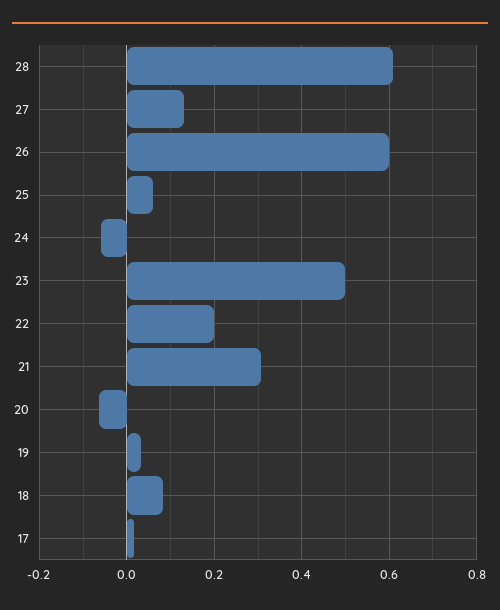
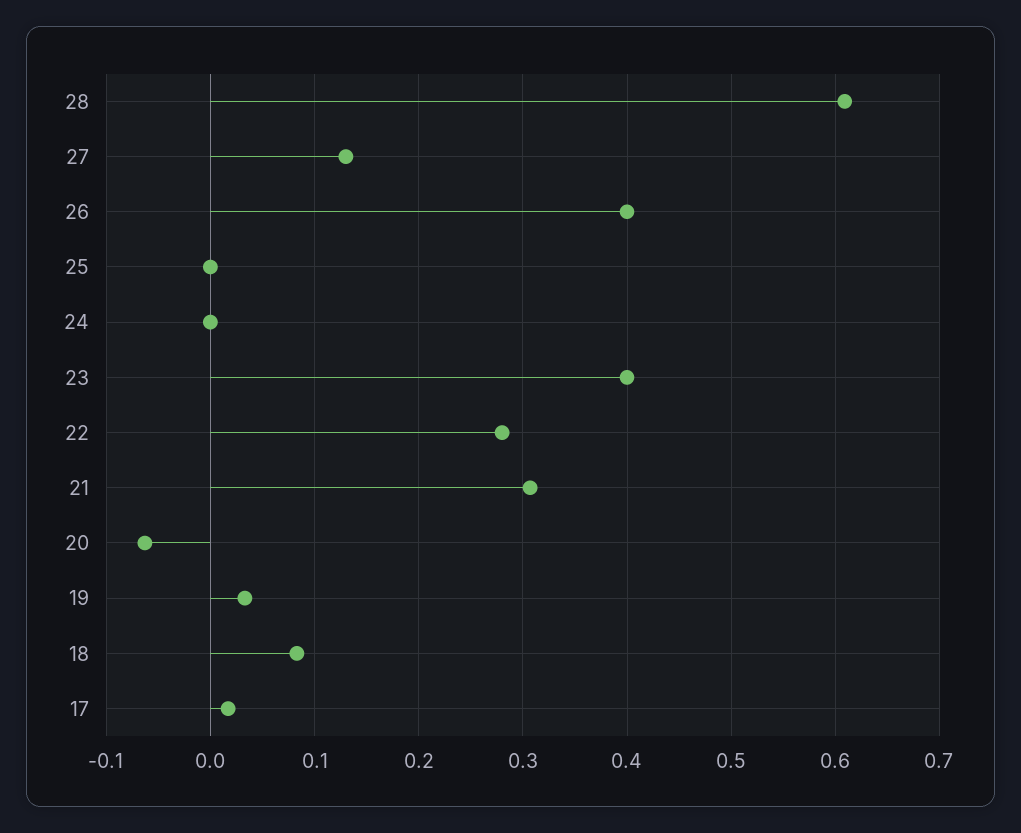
26: 0.6 -> 0.4
25: 0.06 -> 0
24: -0.06 -> 0
23: 0.5 -> 0.4
22: 0.2 -> 0.28

